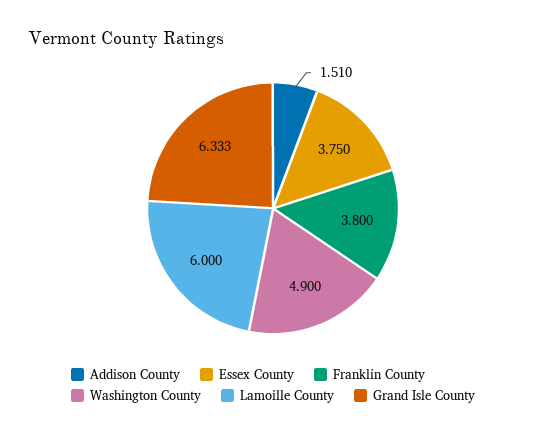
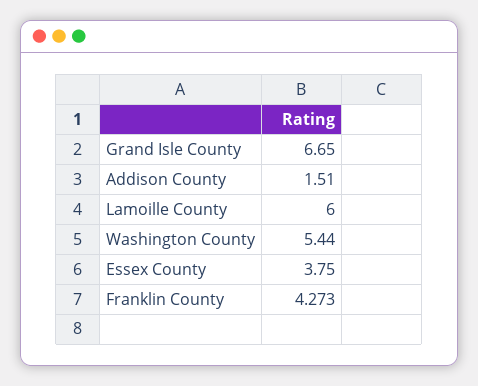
Franklin County: 3.8 -> 4.273
Washington County: 4.9 -> 5.44
Grand Isle County: 6.333 -> 6.65

